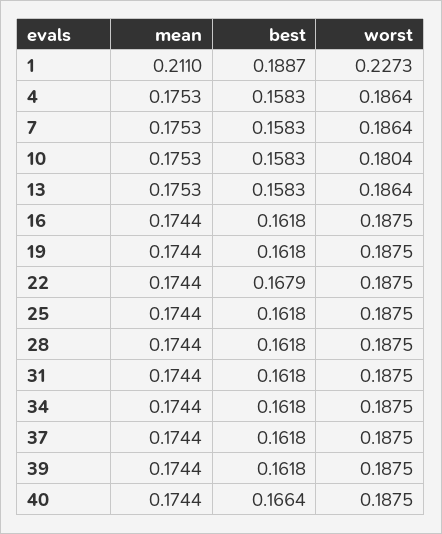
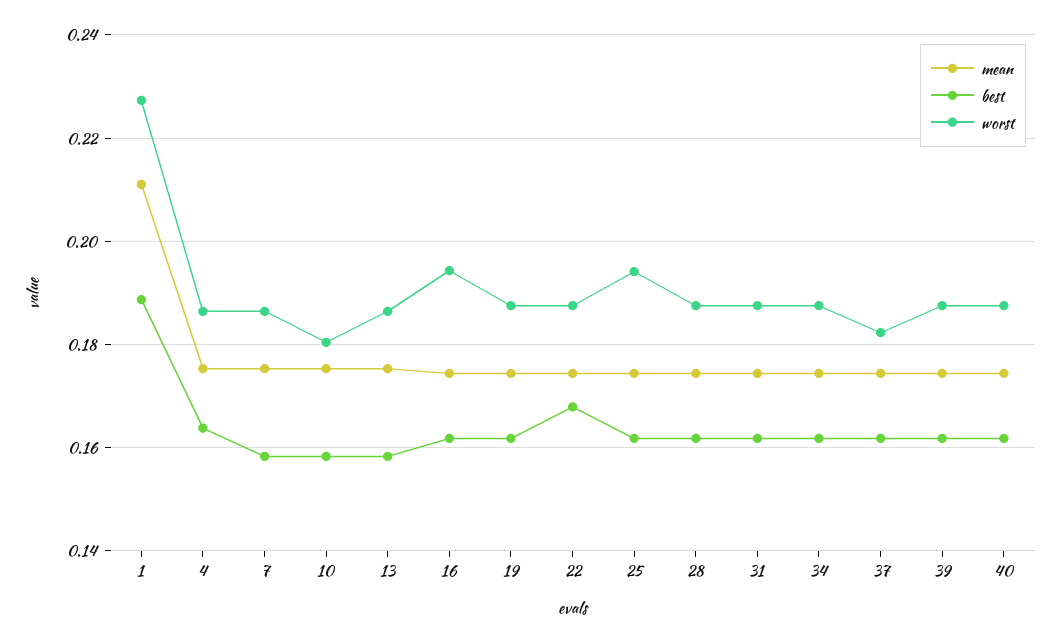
best, 4: 0.1583 -> 0.164
worst, 16: 0.1875 -> 0.194
worst, 25: 0.1875 -> 0.194
worst, 37: 0.1875 -> 0.182
best, 40: 0.1664 -> 0.162

